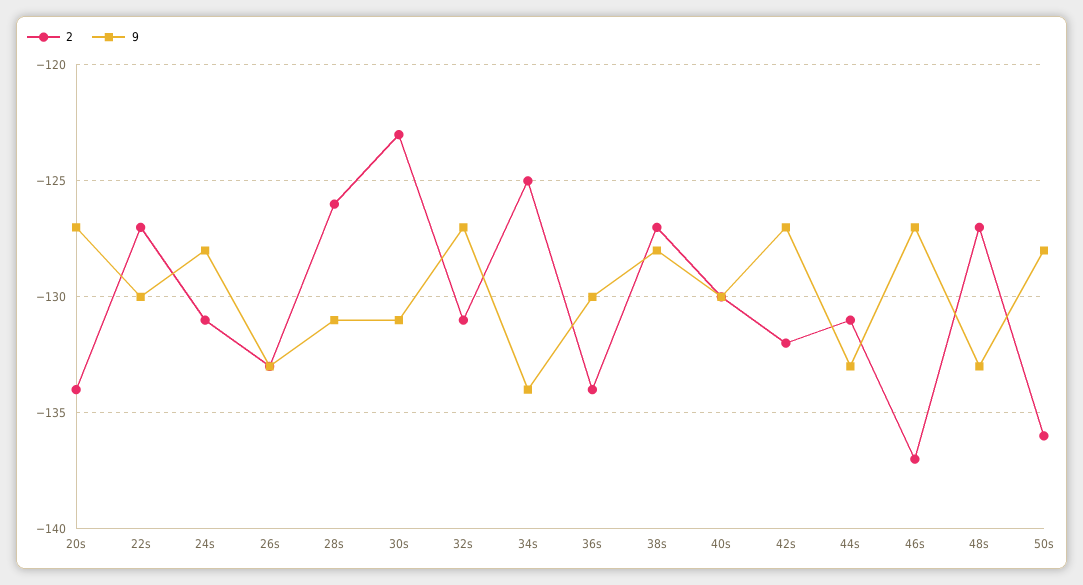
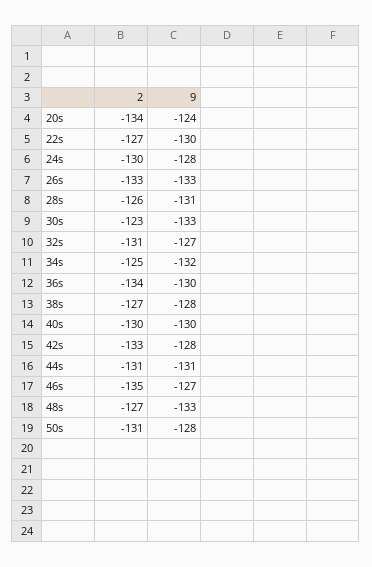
9, 20s: -127 -> -124
2, 24s: -131 -> -130
9, 30s: -131 -> -133
9, 34s: -134 -> -132
2, 42s: -132 -> -133
9, 42s: -127 -> -128
9, 44s: -133 -> -131
2, 46s: -137 -> -135
2, 50s: -136 -> -131

